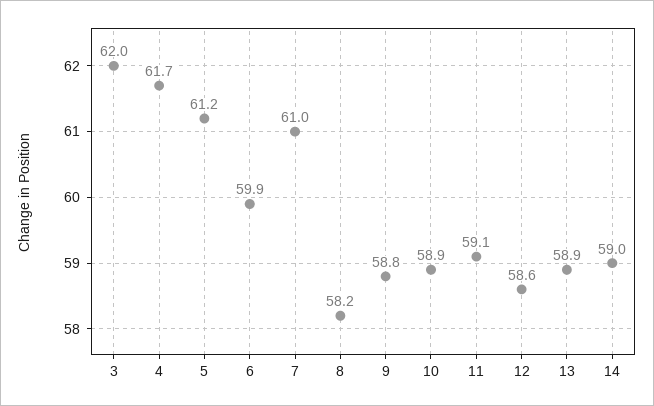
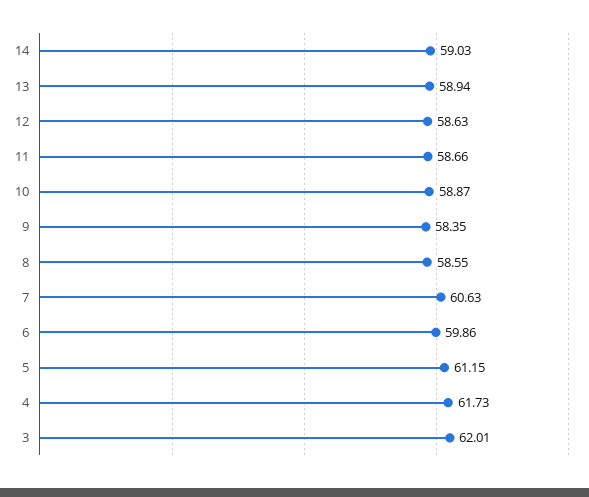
7: 61 -> 60.63
8: 58.2 -> 58.55
9: 58.8 -> 58.35
11: 59.1 -> 58.66

